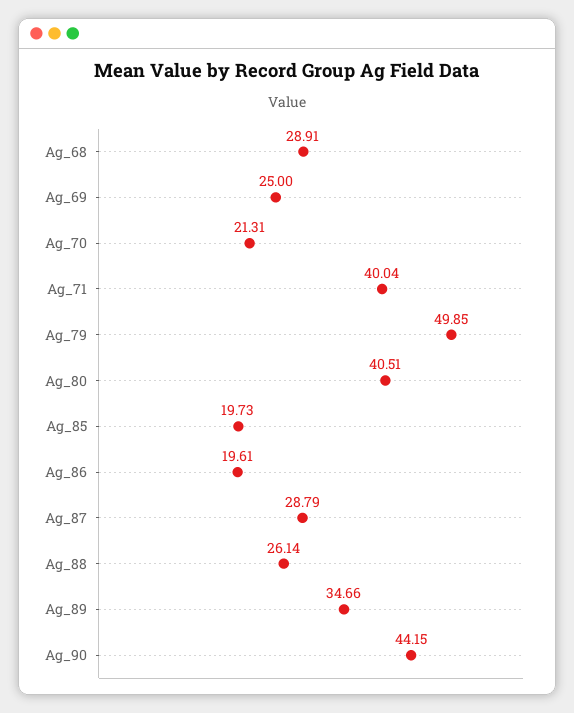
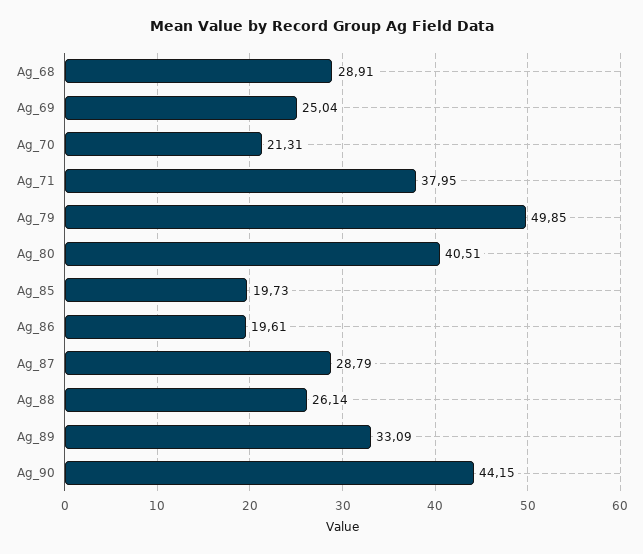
Ag_69: 25 -> 25.04
Ag_71: 40.04 -> 37.95
Ag_89: 34.66 -> 33.09

